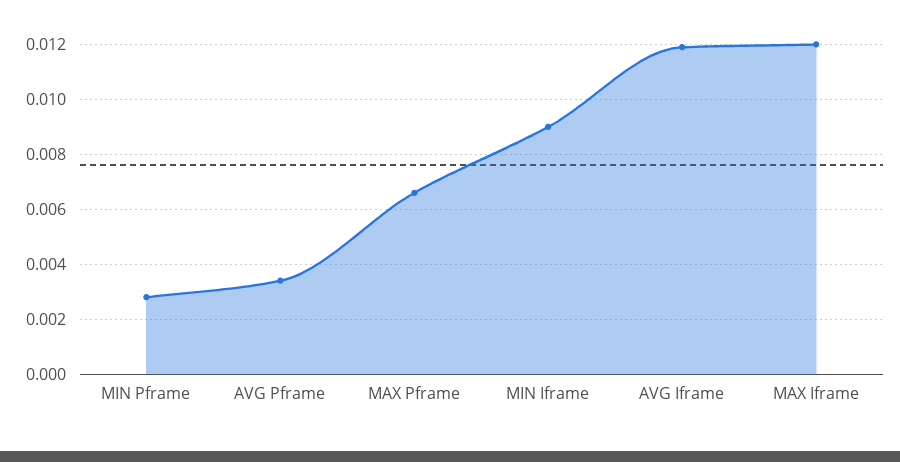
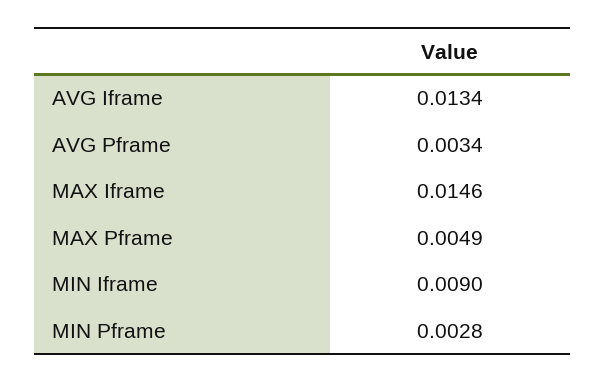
MAX Pframe: 0.0065 -> 0.0049
AVG Iframe: 0.012 -> 0.0134
MAX Iframe: 0.012 -> 0.0146

